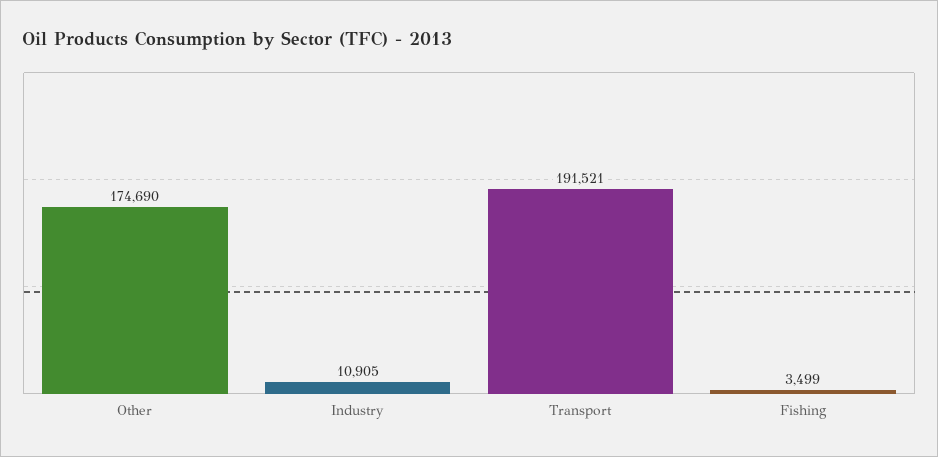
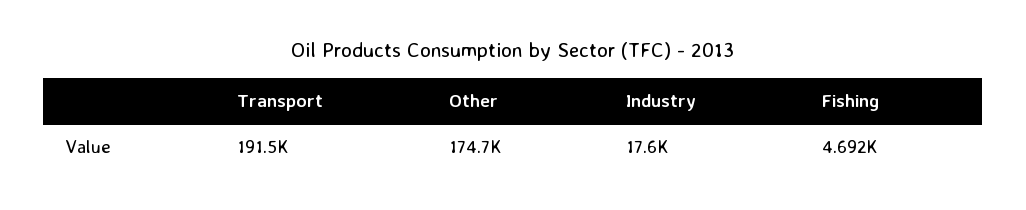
Industry: 10905 -> 17600
Fishing: 3499 -> 4692

